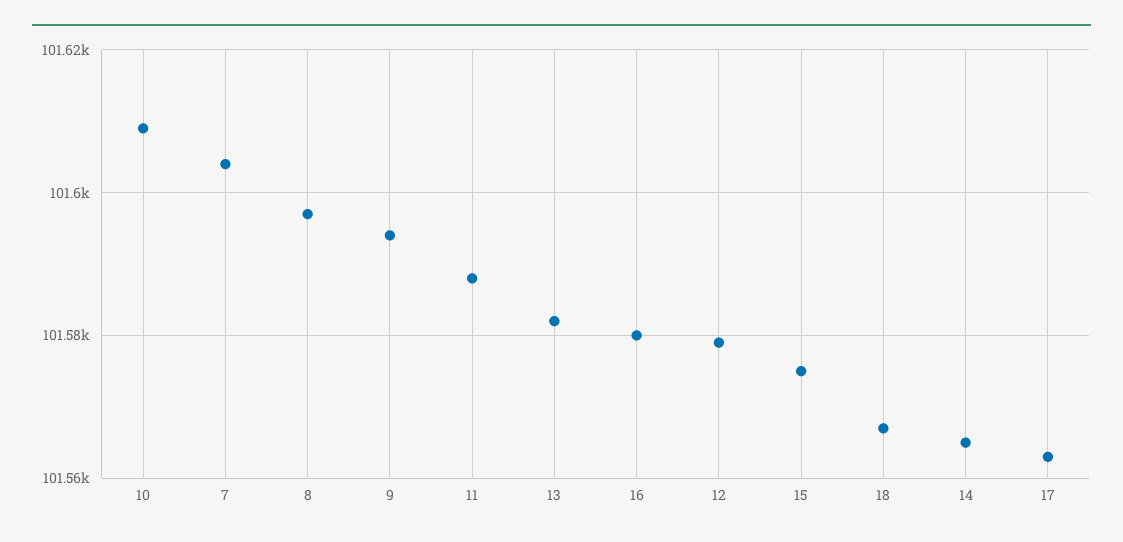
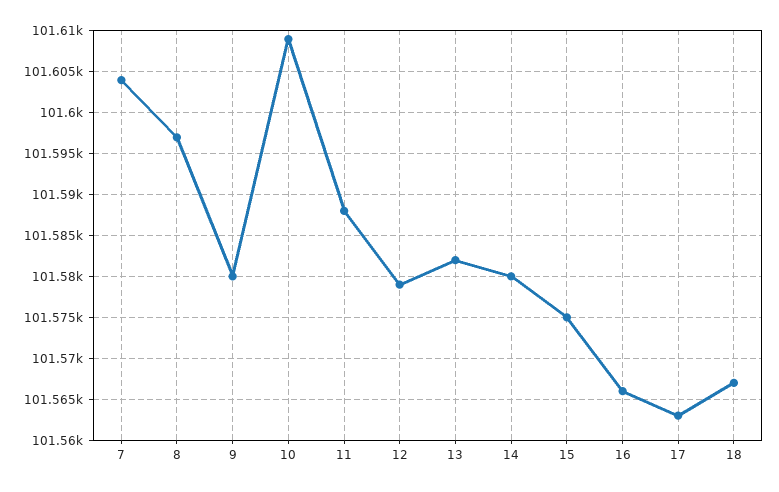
9: 101595 -> 101580
16: 101580 -> 101566
14: 101565 -> 101580

